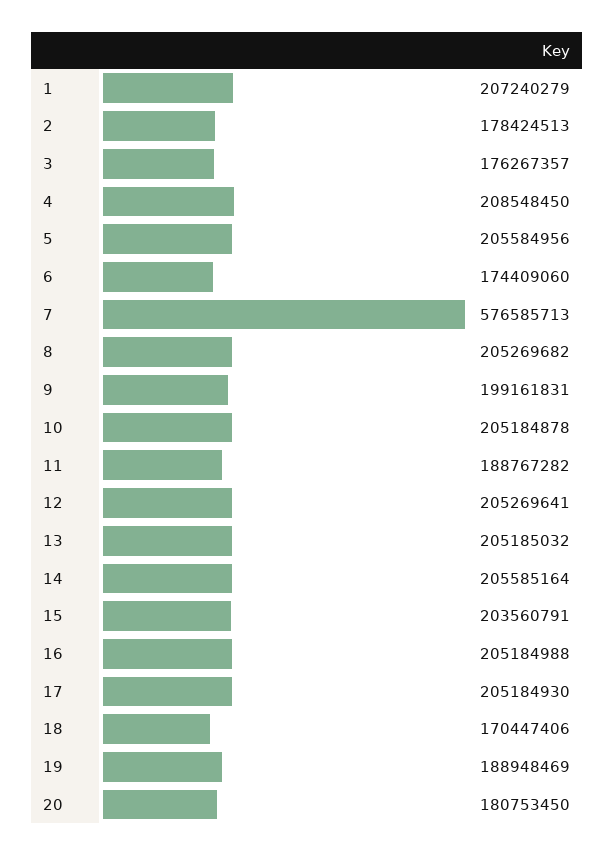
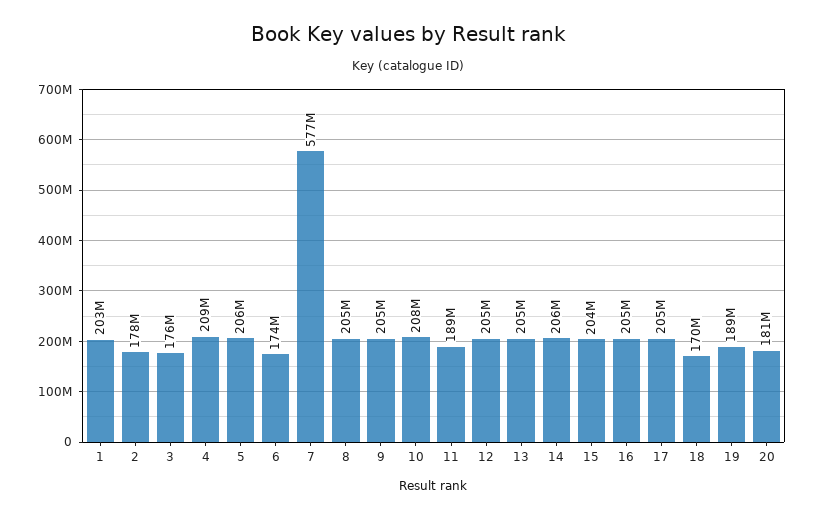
1: 207240279 -> 203000000
9: 199161831 -> 205000000
10: 205184878 -> 208000000

